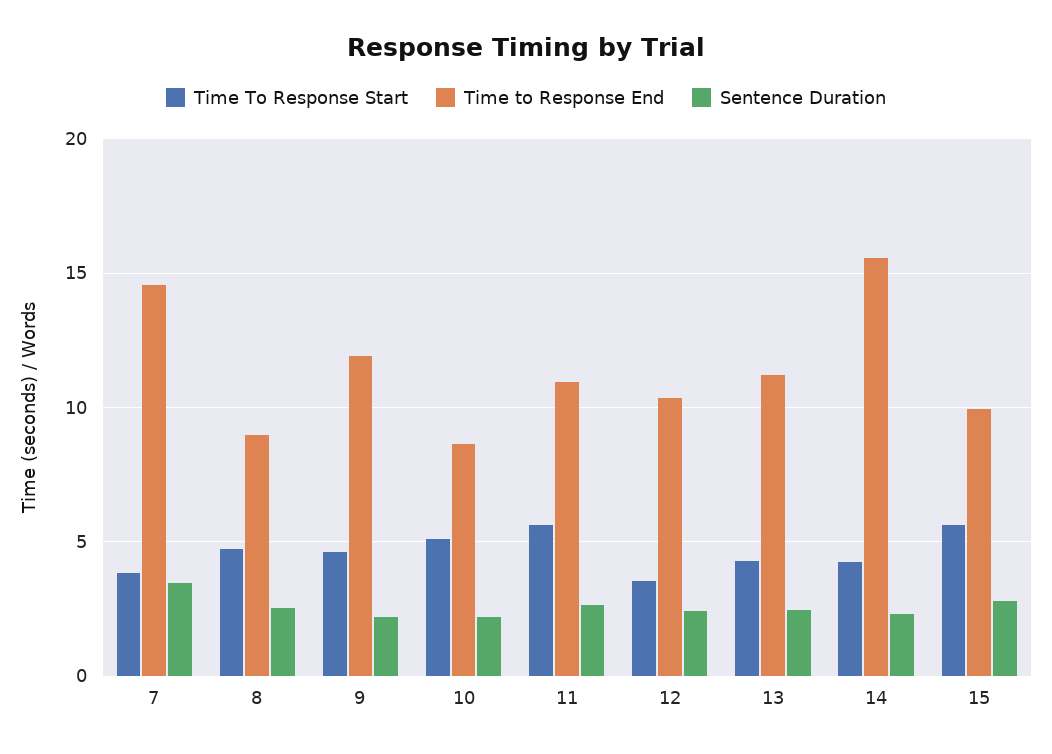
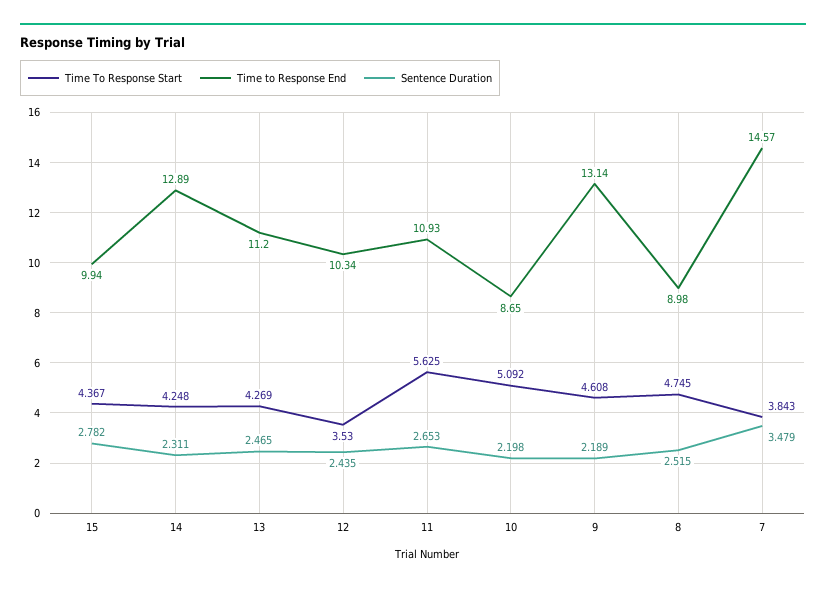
Time to Response End, 9: 12 -> 13.14
Time to Response End, 14: 15.5 -> 12.89
Time To Response Start, 15: 5.5 -> 4.367

